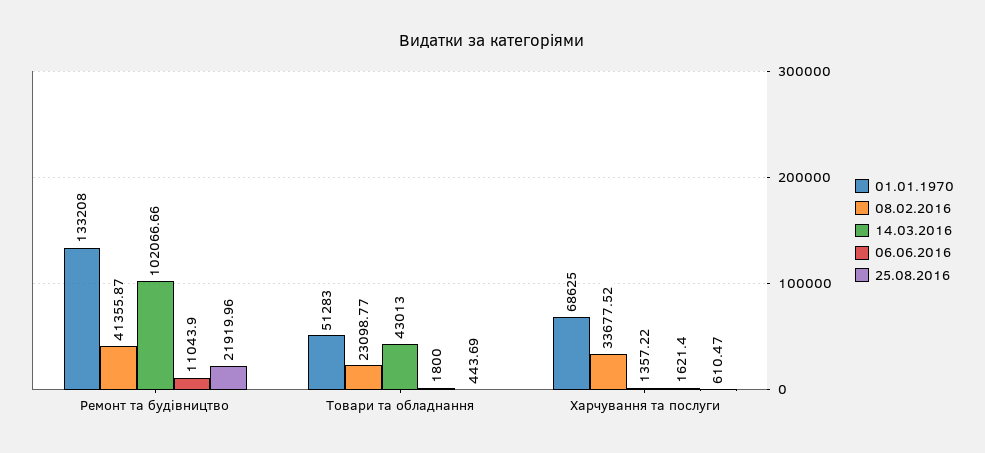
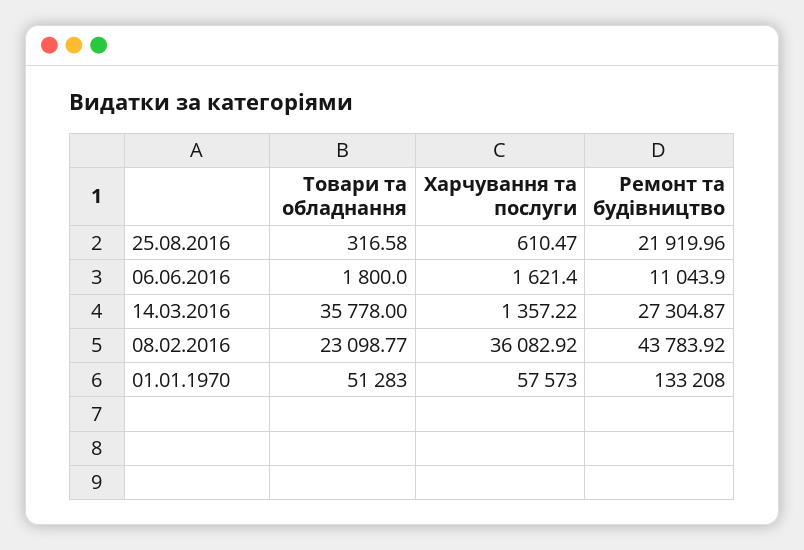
08.02.2016, Ремонт та будівництво: 41355.87 -> 43783.92
14.03.2016, Ремонт та будівництво: 102066.66 -> 27304.87
14.03.2016, Товари та обладнання: 43013 -> 35778
25.08.2016, Товари та обладнання: 443.69 -> 316.58
01.01.1970, Харчування та послуги: 68625 -> 57573
08.02.2016, Харчування та послуги: 33677.52 -> 36082.92

